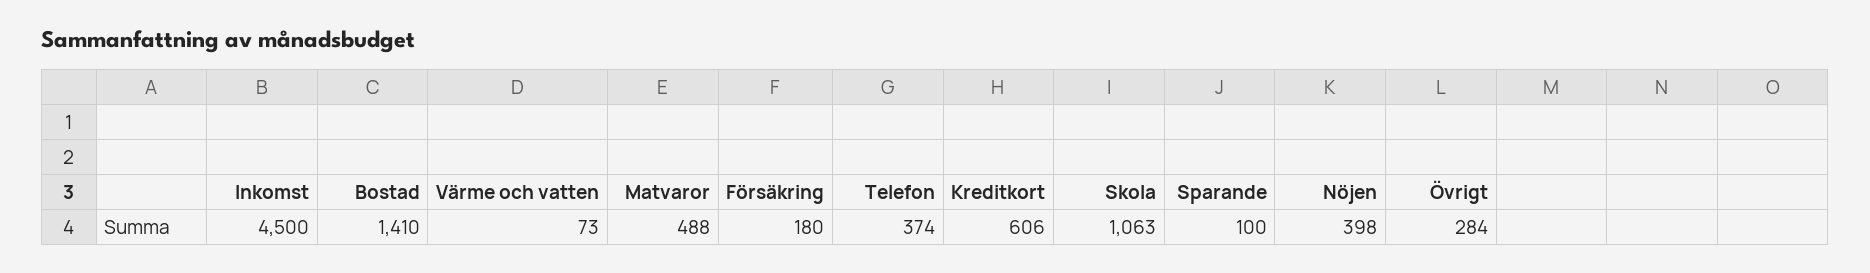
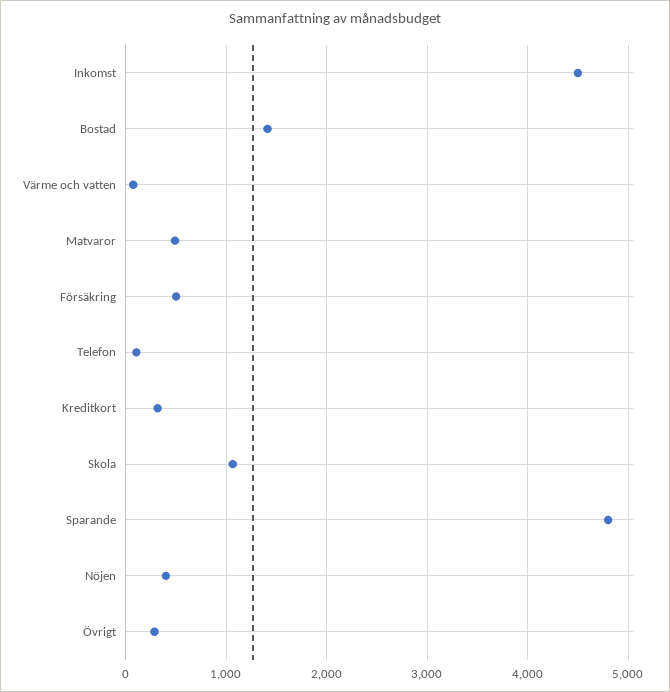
Försäkring: 180 -> 500
Telefon: 374 -> 100
Kreditkort: 606 -> 300
Sparande: 100 -> 4800

